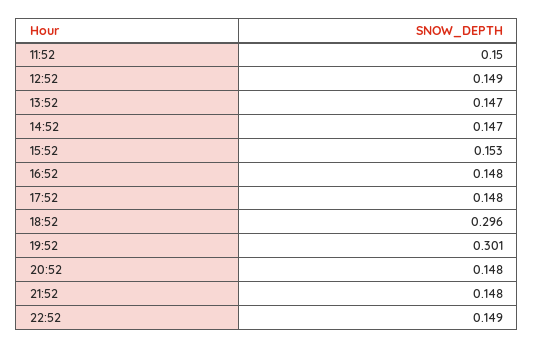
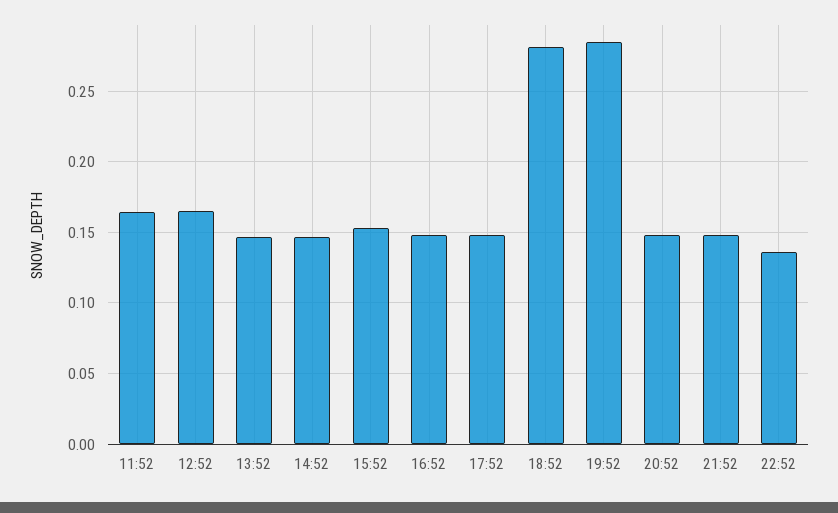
11:52: 0.15 -> 0.165
12:52: 0.149 -> 0.165
18:52: 0.296 -> 0.28
19:52: 0.301 -> 0.285
22:52: 0.149 -> 0.135

